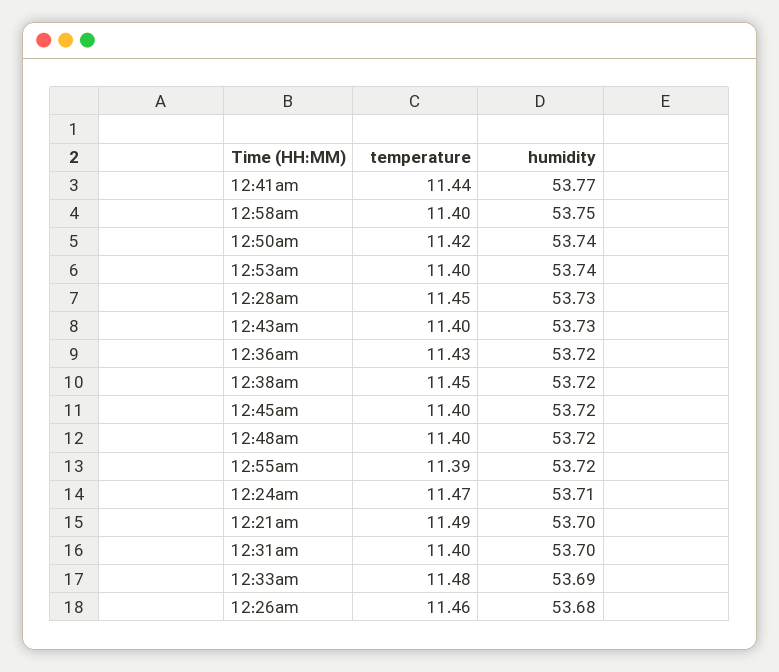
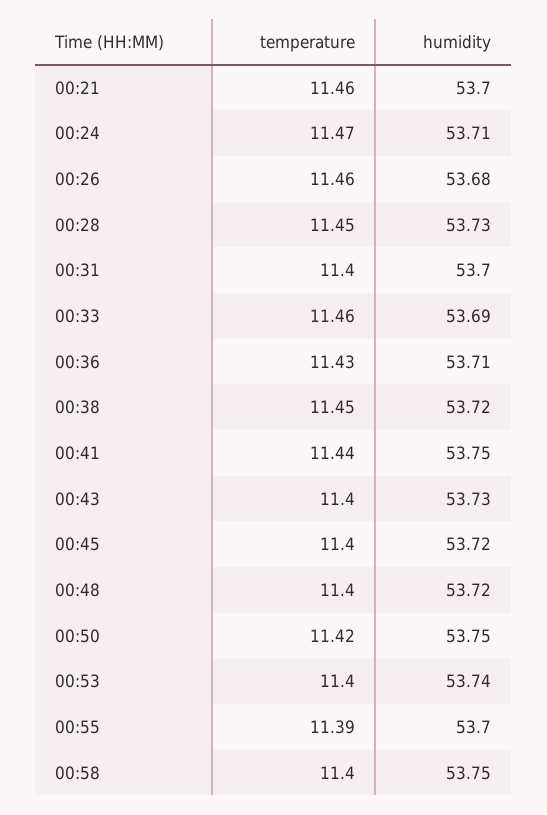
humidity, 12:41am: 53.77 -> 53.75
humidity, 12:50am: 53.74 -> 53.75
humidity, 12:36am: 53.72 -> 53.71
humidity, 12:55am: 53.72 -> 53.7
temperature, 12:21am: 11.49 -> 11.46
temperature, 12:33am: 11.48 -> 11.46

